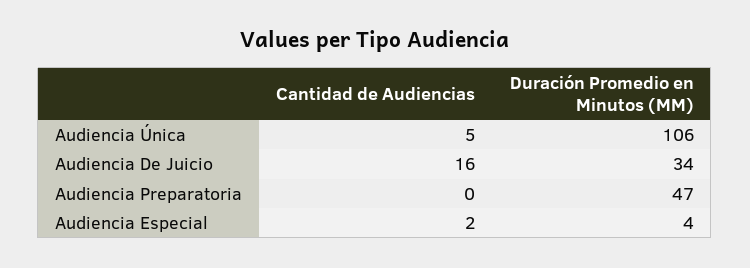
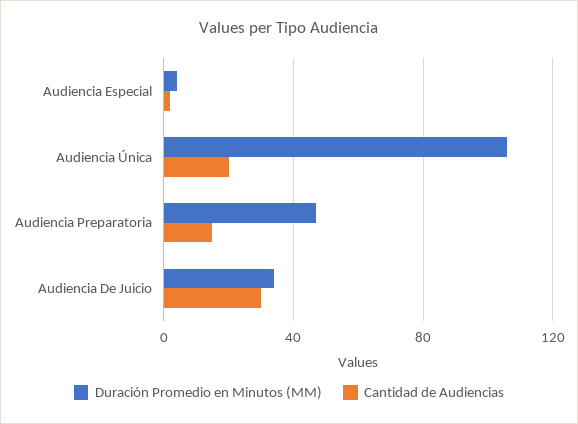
Cantidad de Audiencias, Audiencia Única: 5 -> 20
Cantidad de Audiencias, Audiencia De Juicio: 16 -> 30
Cantidad de Audiencias, Audiencia Preparatoria: 0 -> 15

